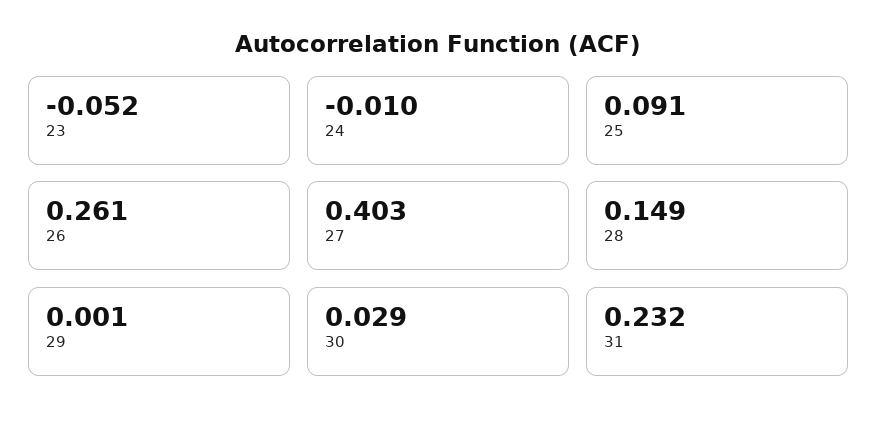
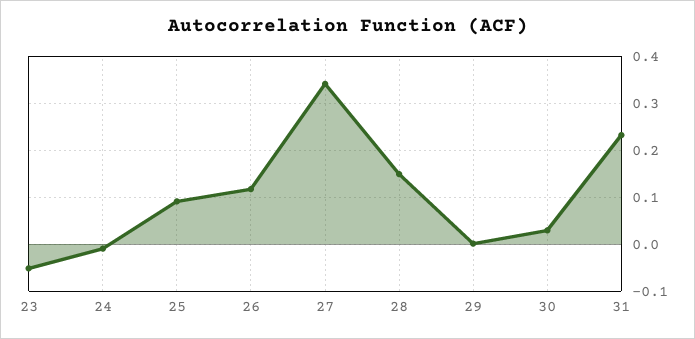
26: 0.261 -> 0.12
27: 0.403 -> 0.34

